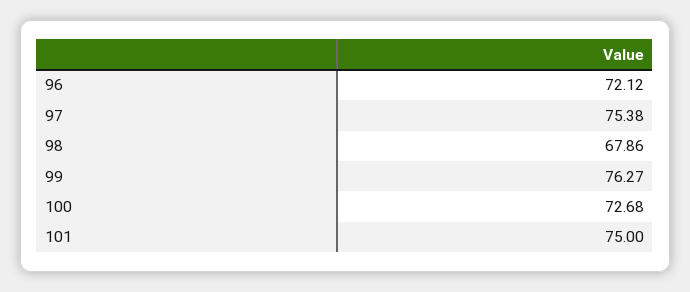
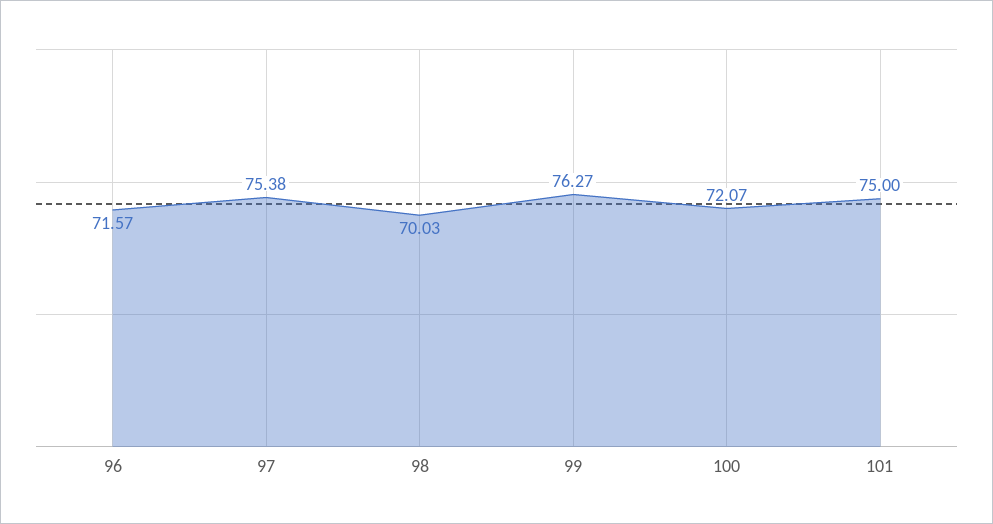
96: 72.12 -> 71.57
98: 67.86 -> 70.03
100: 72.68 -> 72.07

